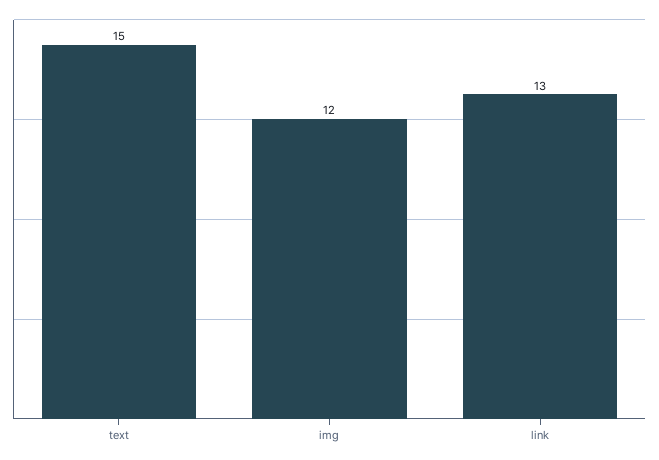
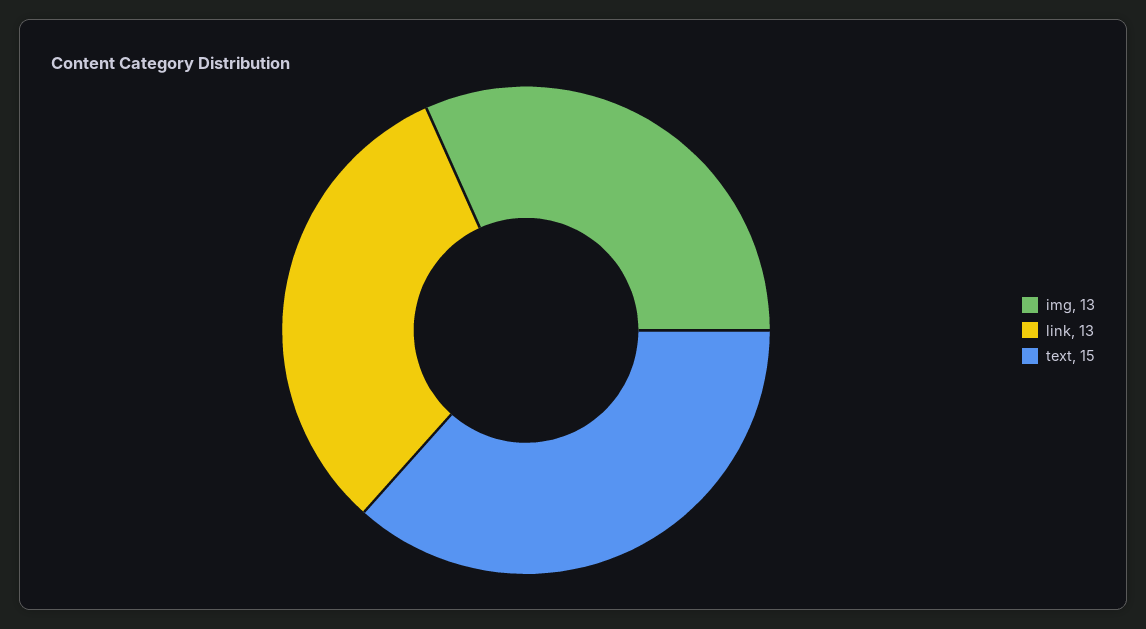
img: 12 -> 13

